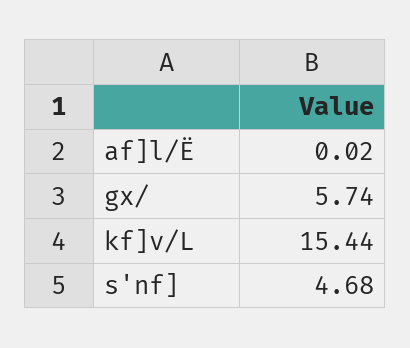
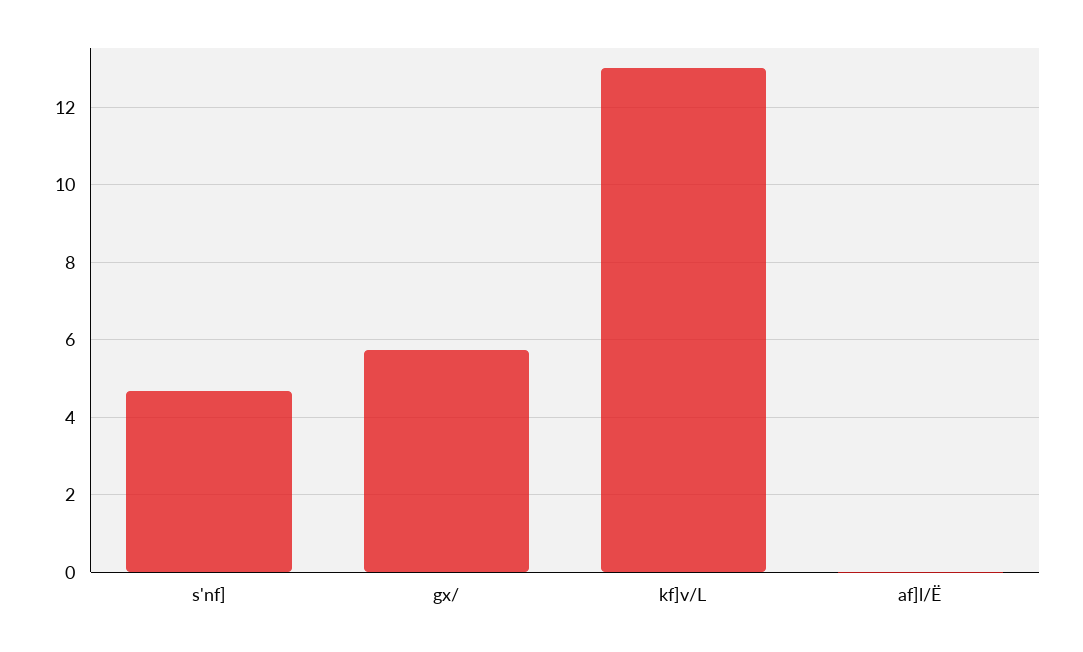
kf]v/L: 15.44 -> 13

